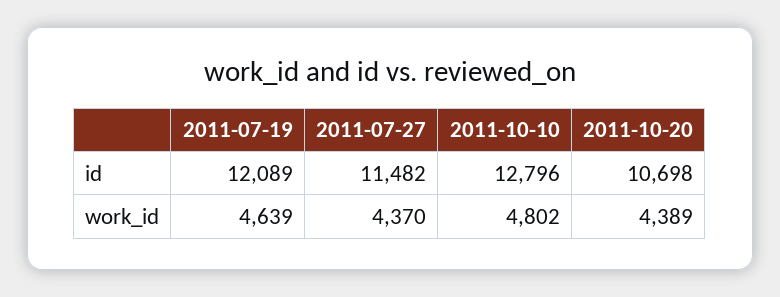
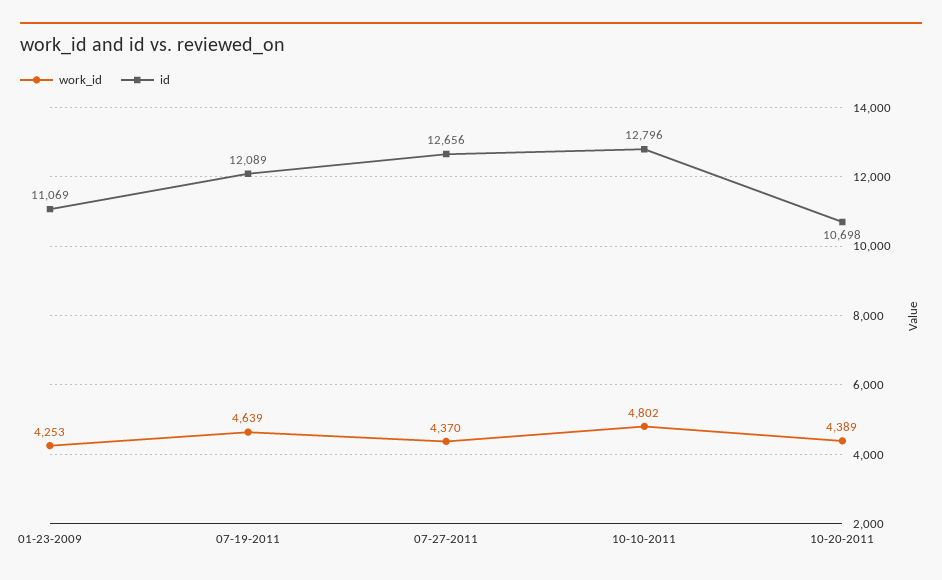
id, 2011-07-27: 11482 -> 12656
work_id, 01-23-2009: none -> 4253
id, 01-23-2009: none -> 11069

